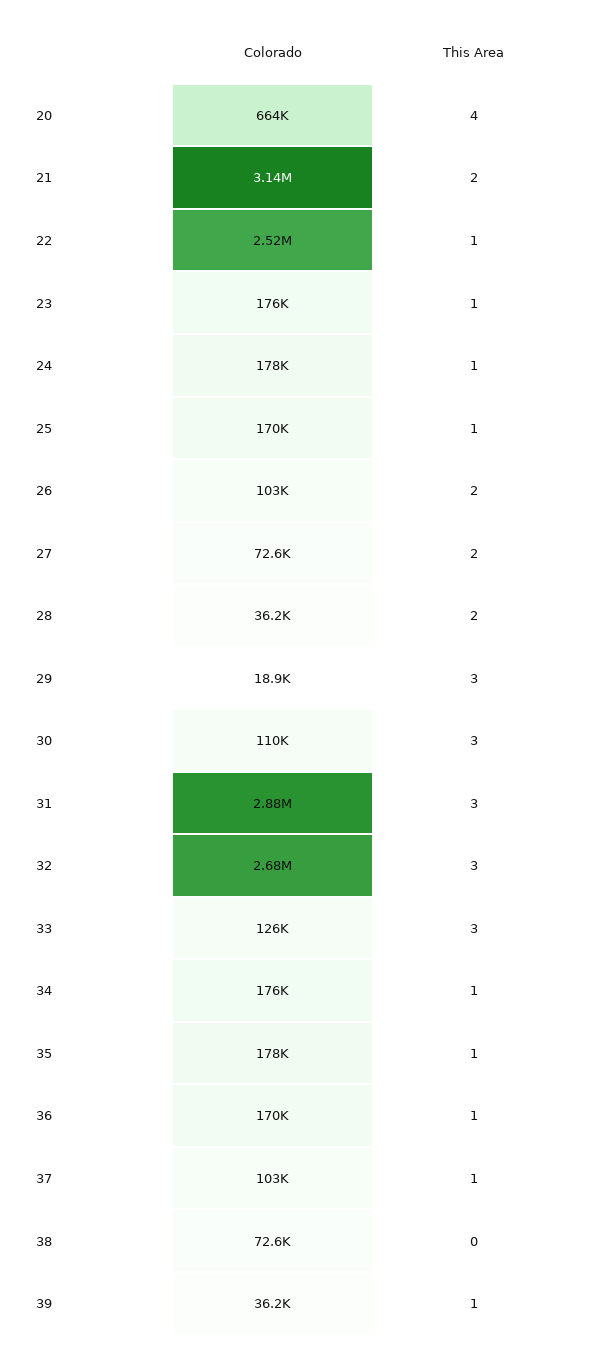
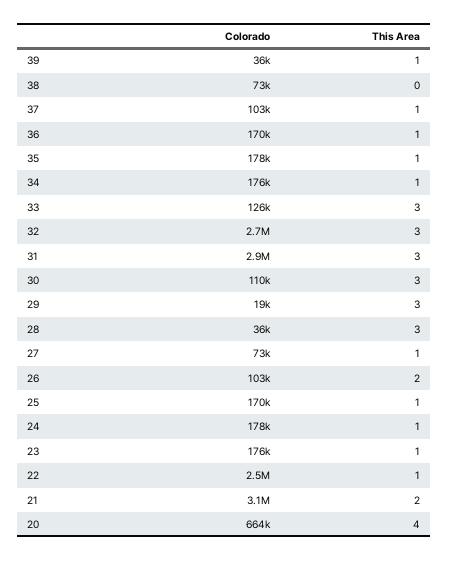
This Area, 27: 2 -> 1
This Area, 28: 2 -> 3

